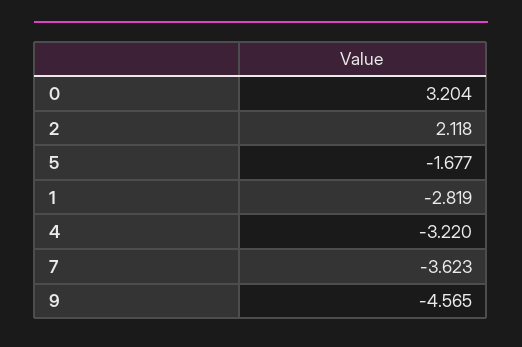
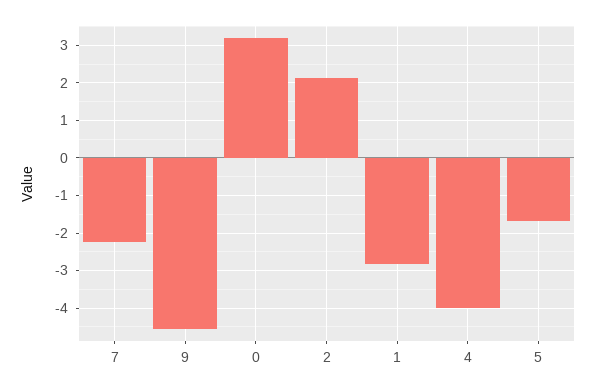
4: -3.22 -> -4
7: -3.623 -> -2.2

